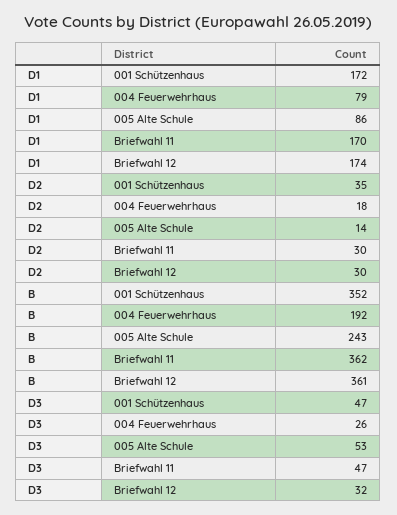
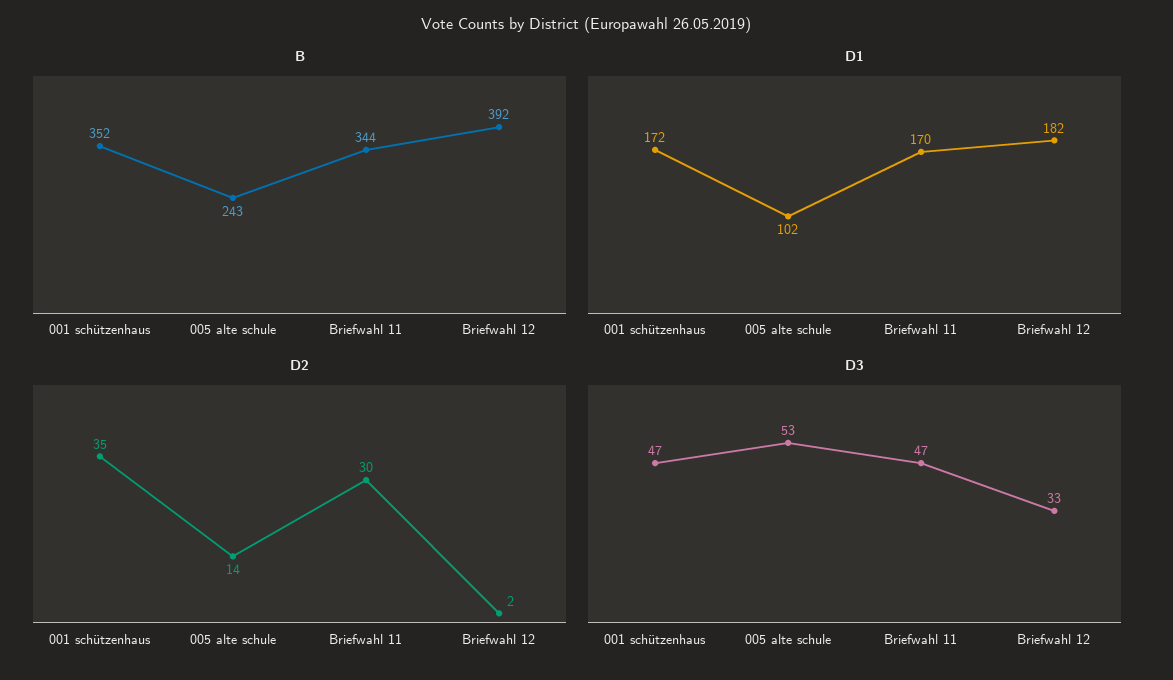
D1, 004 Feuerwehrhaus: 79 -> none
D1, 005 Alte Schule: 86 -> 102
D1, Briefwahl 12: 174 -> 182
D2, 004 Feuerwehrhaus: 18 -> none
D2, Briefwahl 12: 30 -> 2
B, 004 Feuerwehrhaus: 192 -> none
B, Briefwahl 11: 362 -> 344
B, Briefwahl 12: 361 -> 392
D3, 004 Feuerwehrhaus: 26 -> none
D3, Briefwahl 12: 32 -> 33

